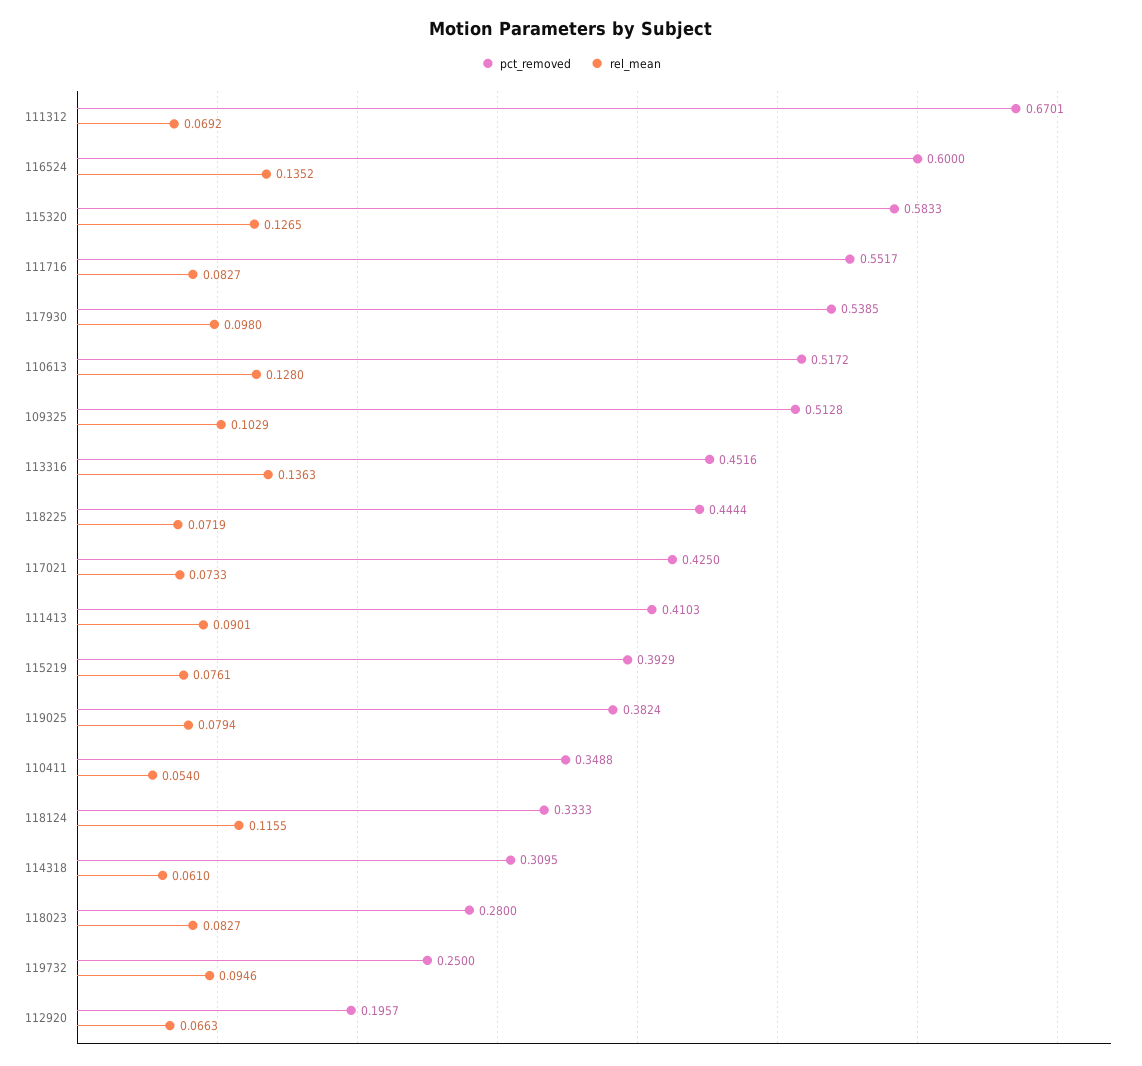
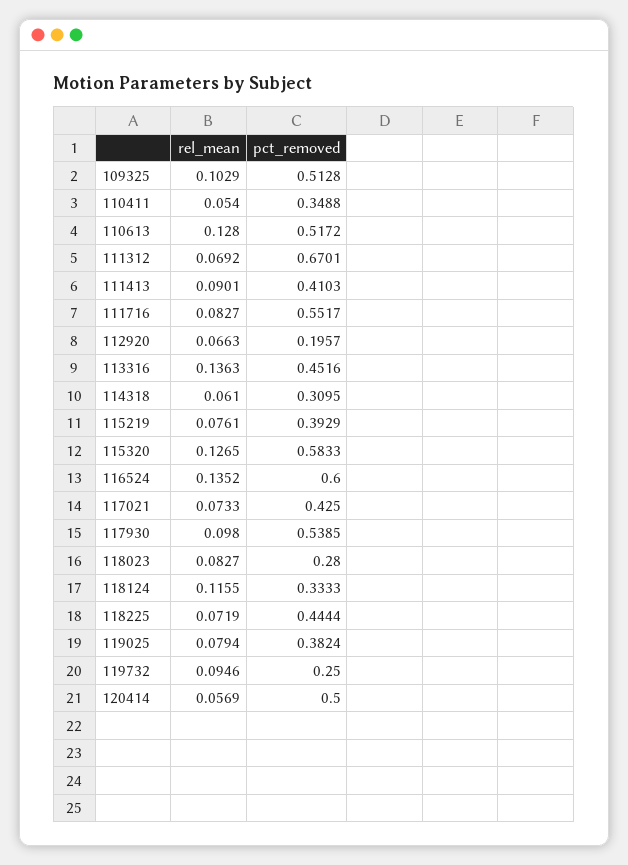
rel_mean, 120414: none -> 0.0569
pct_removed, 120414: none -> 0.5

